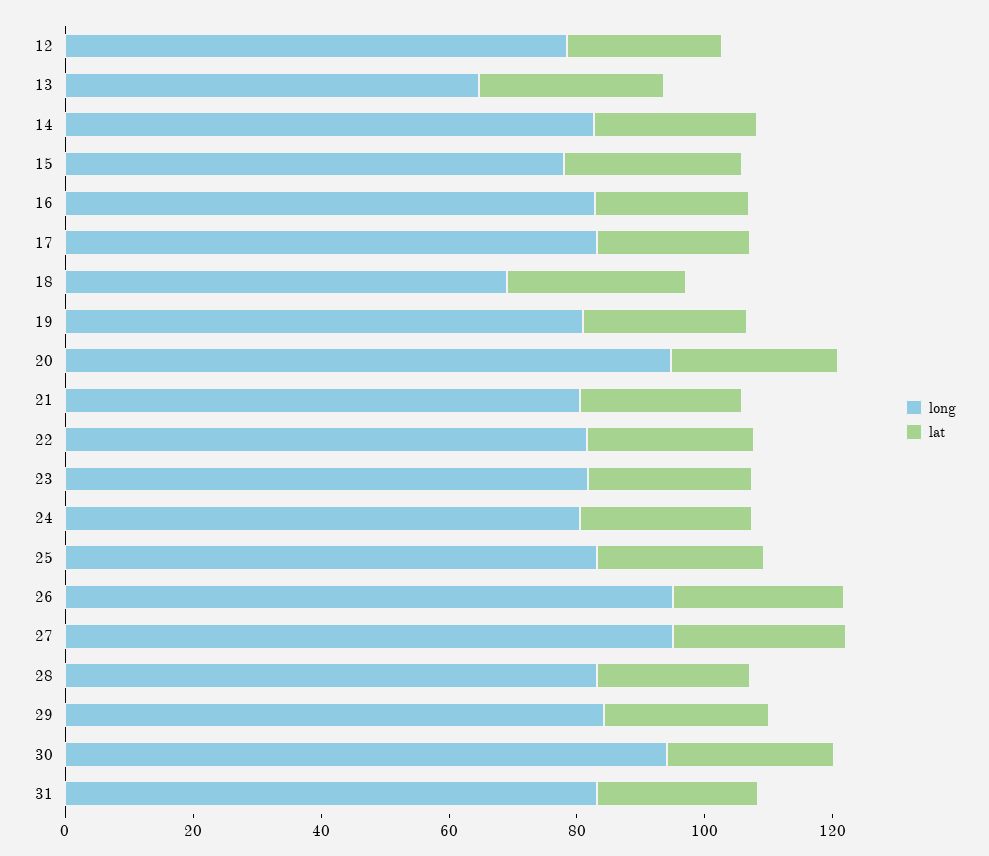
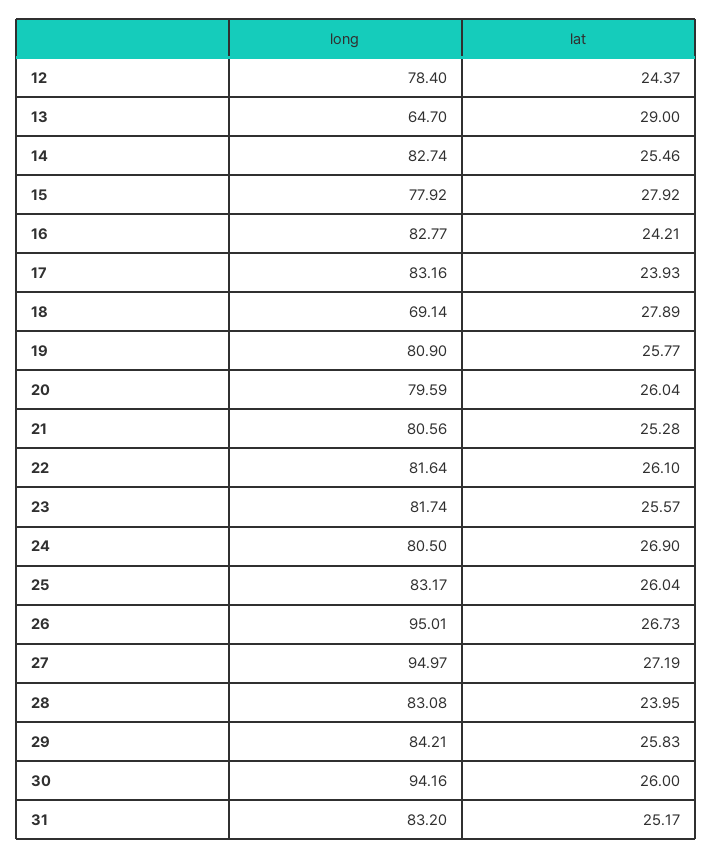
long, 20: 95 -> 79.59

